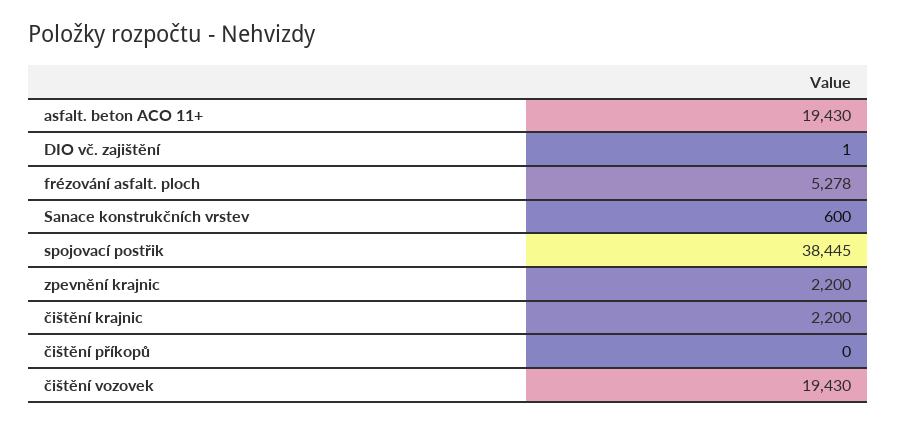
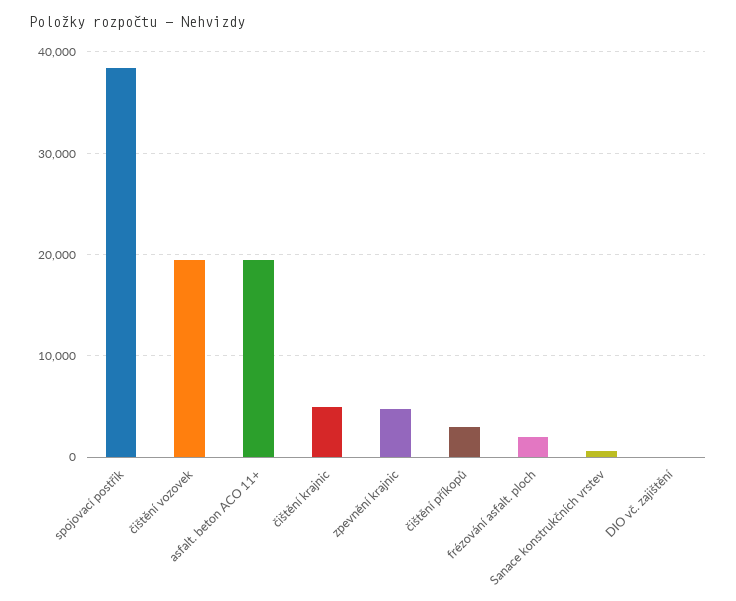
frézování asfalt. ploch: 5278 -> 2000
zpevnění krajnic: 2200 -> 5000
čištění krajnic: 2200 -> 5000
čištění příkopů: 0 -> 3000

